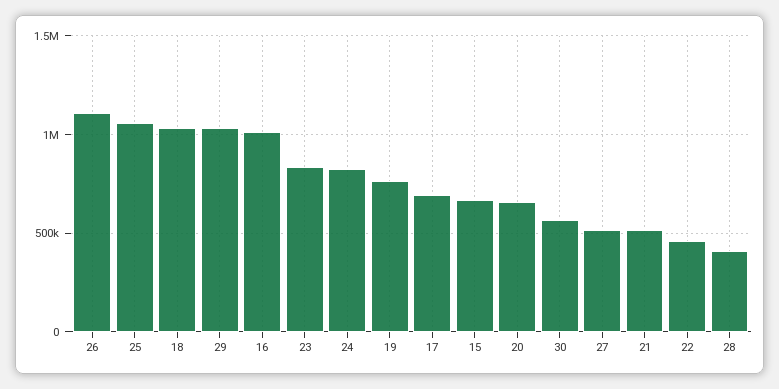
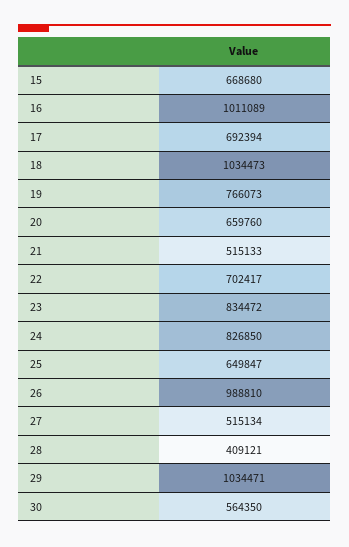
26: 1100000 -> 988810
25: 1050000 -> 649847
22: 450000 -> 702417

